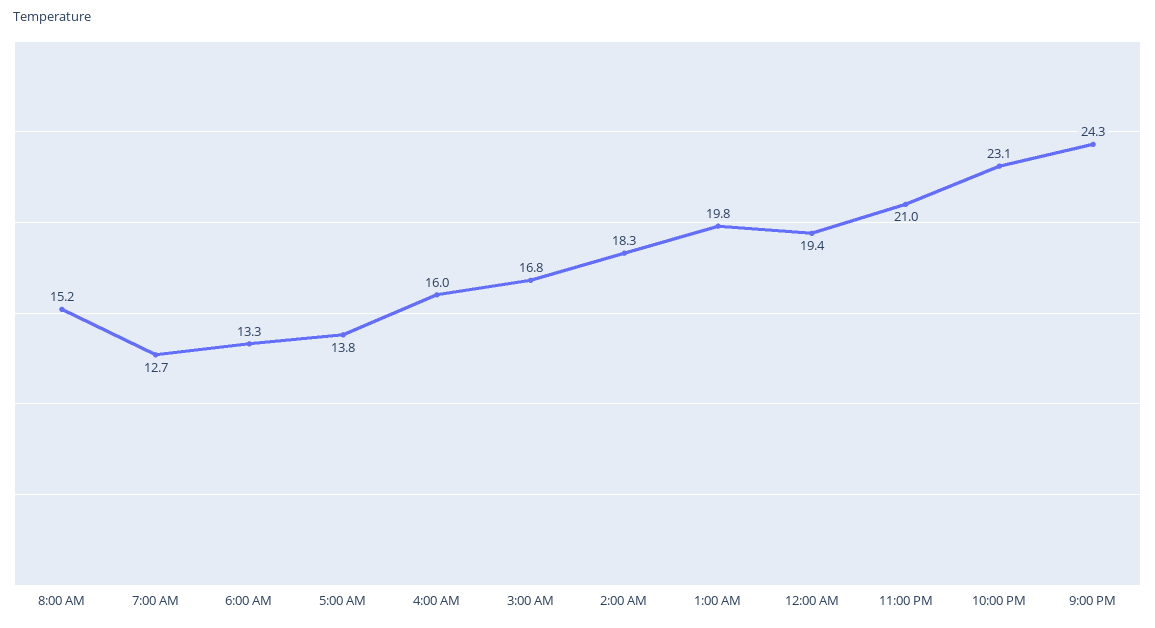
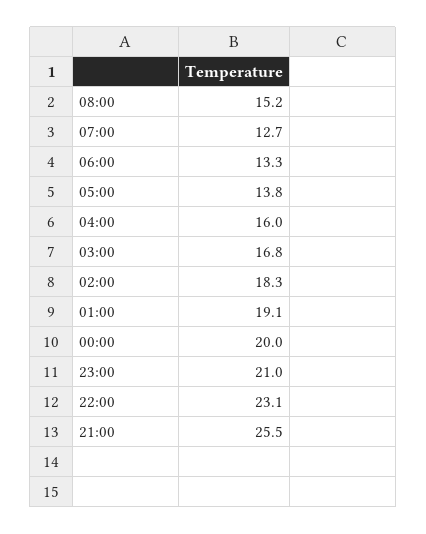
1:00 AM: 19.8 -> 19.1
12:00 AM: 19.4 -> 20
9:00 PM: 24.3 -> 25.5

